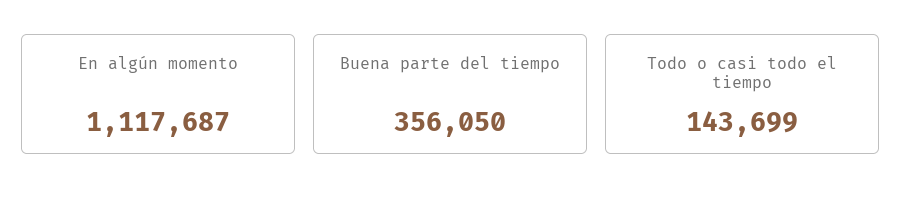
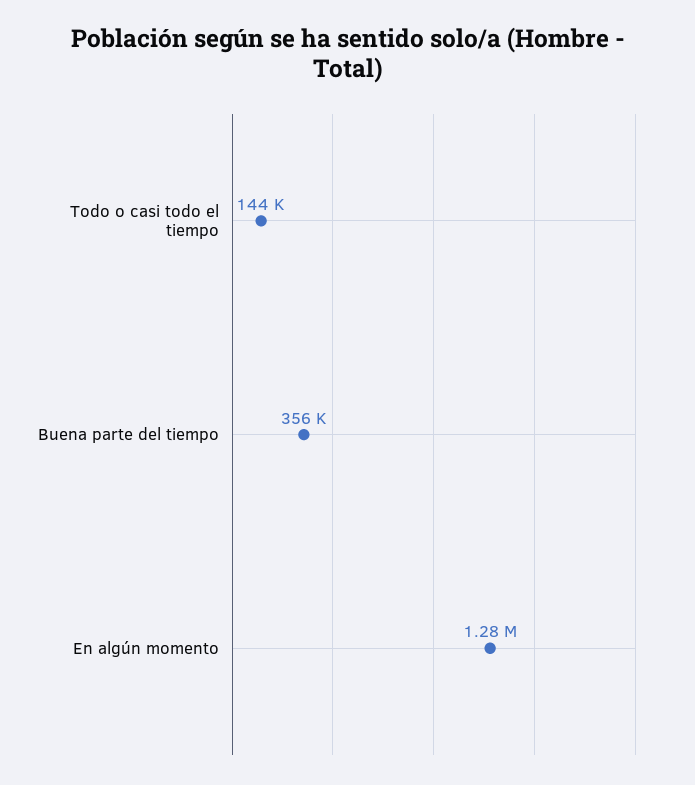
En algún momento: 1117687 -> 1280000

